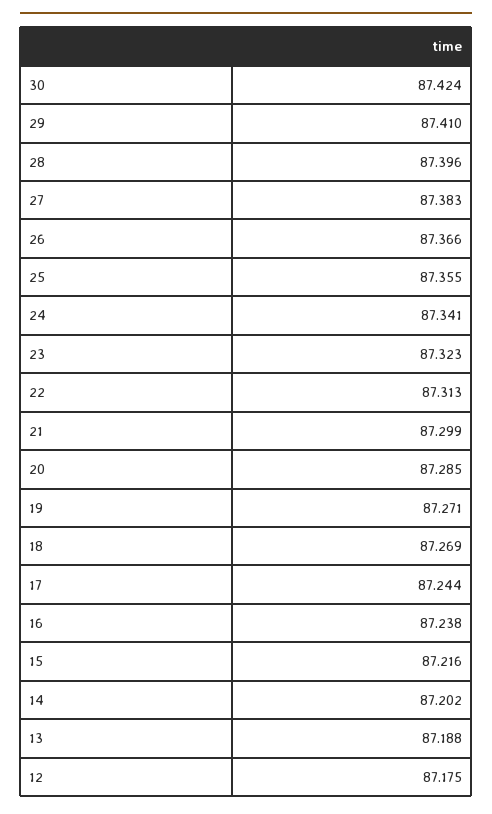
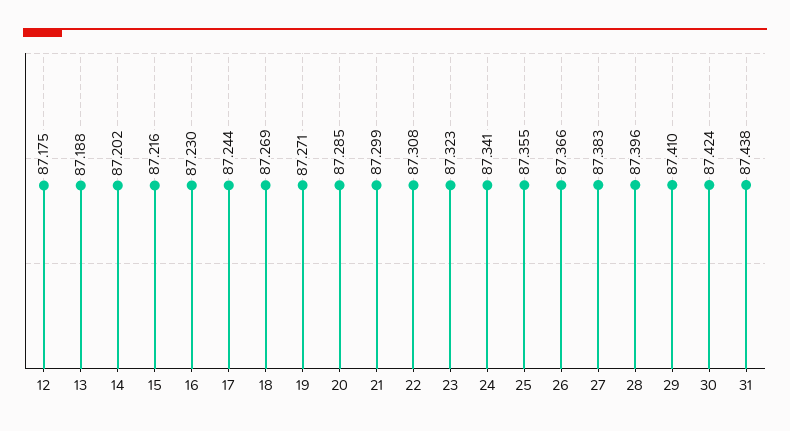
22: 87.313 -> 87.308
16: 87.238 -> 87.23
31: none -> 87.438

